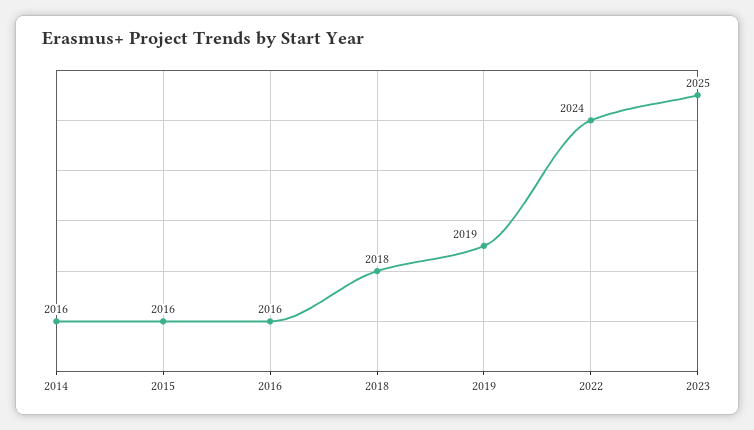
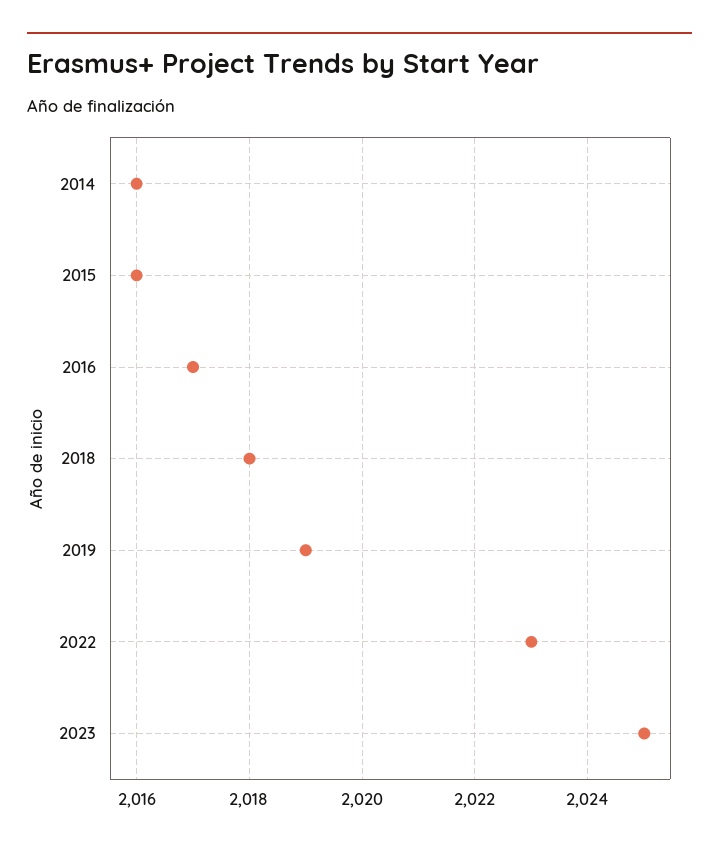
2016: 2016 -> 2017
2022: 2024 -> 2023

